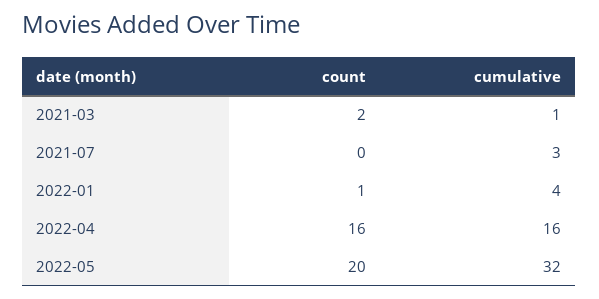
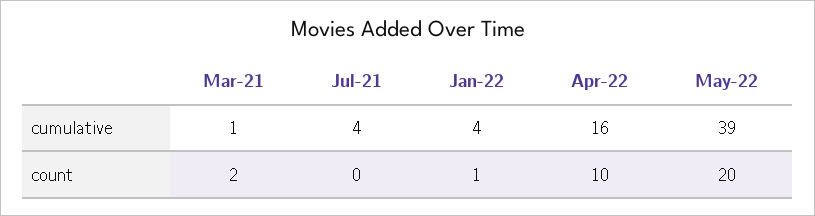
cumulative, 2021-07: 3 -> 4
count, 2022-04: 16 -> 10
cumulative, 2022-05: 32 -> 39

